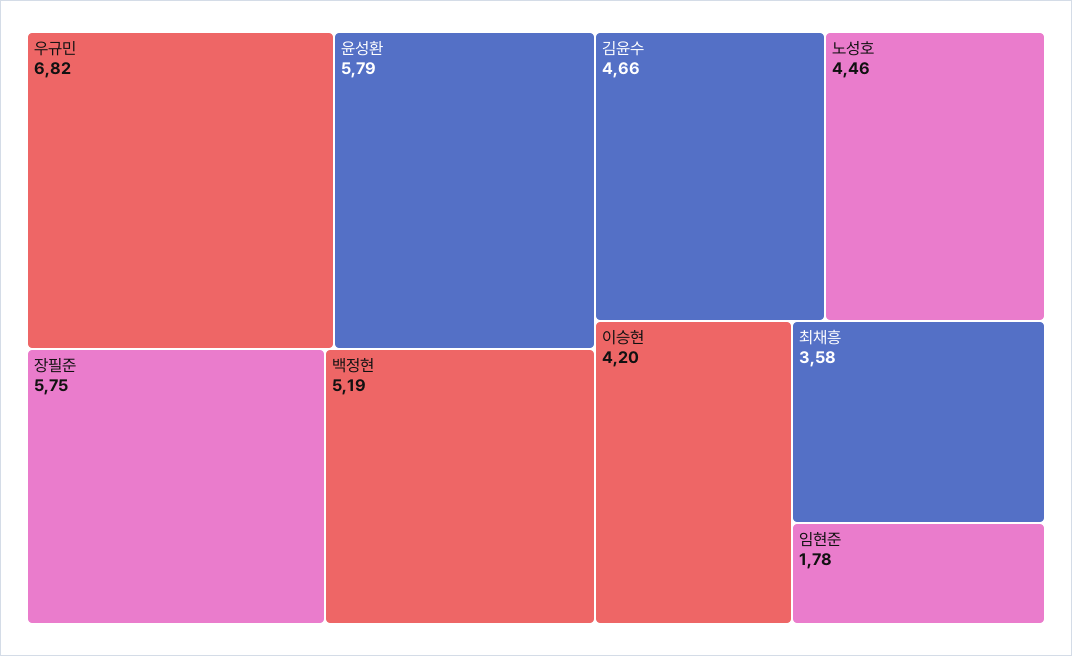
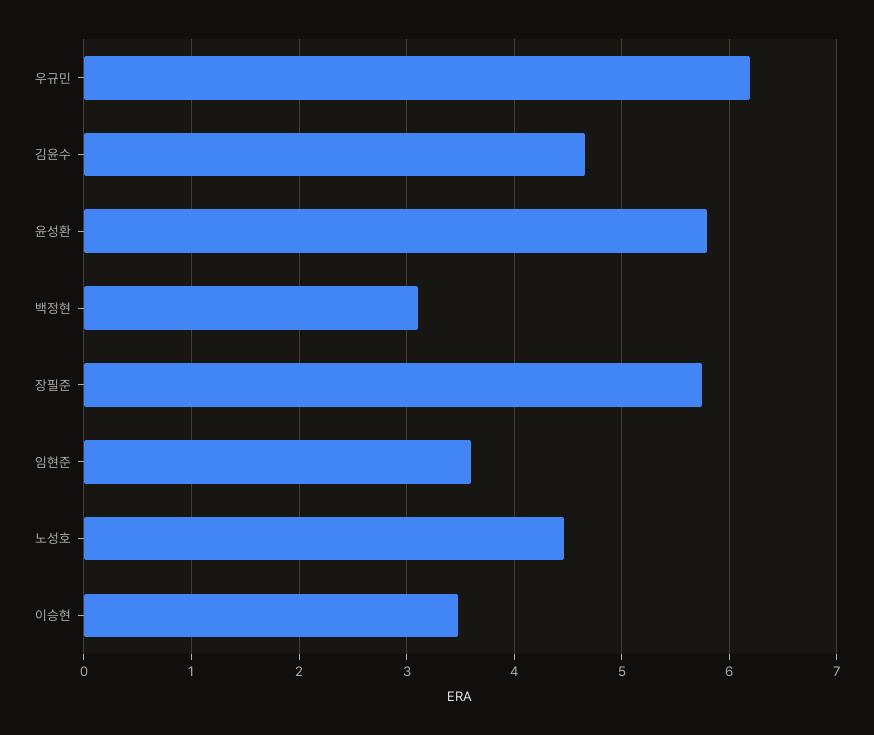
우규민: 6.82 -> 6.2
백정현: 5.19 -> 3.1
이승현: 4.2 -> 3.5
최채흥: 3.58 -> none
임현준: 1.78 -> 3.6

